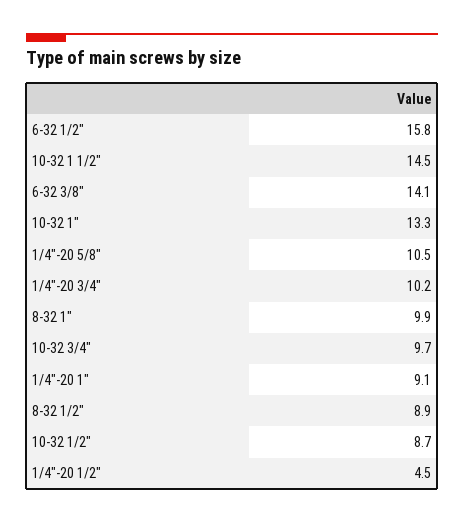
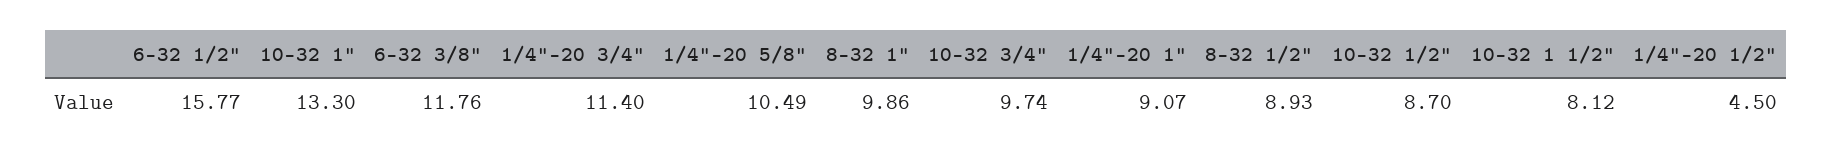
10-32 1 1/2": 14.5 -> 8.12
6-32 3/8": 14.1 -> 11.76
1/4"-20 3/4": 10.2 -> 11.4

